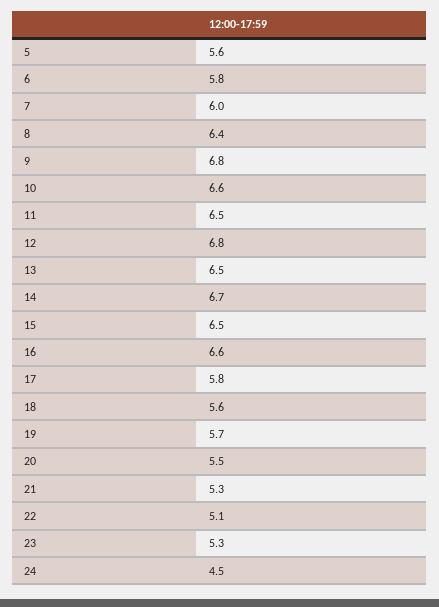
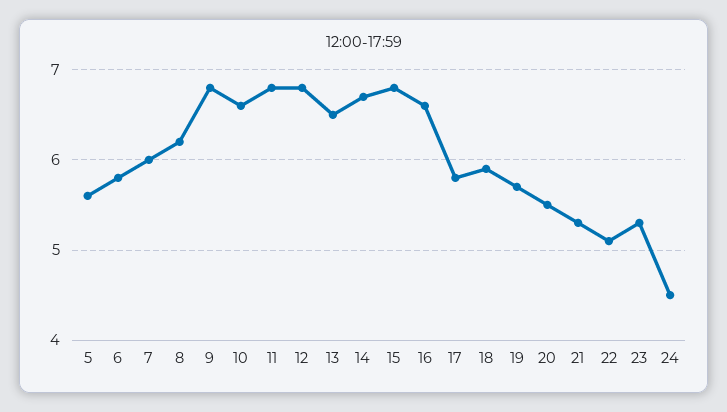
8: 6.4 -> 6.2
11: 6.5 -> 6.8
15: 6.5 -> 6.8
18: 5.6 -> 5.9

